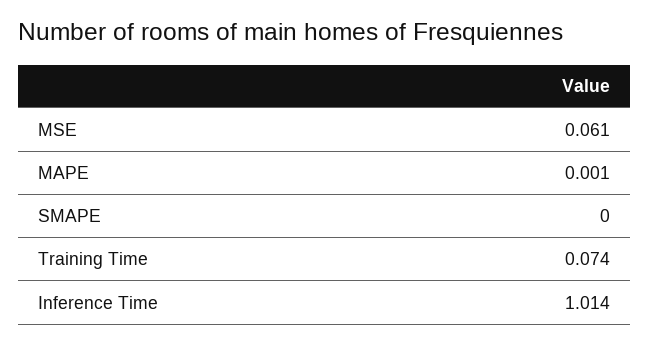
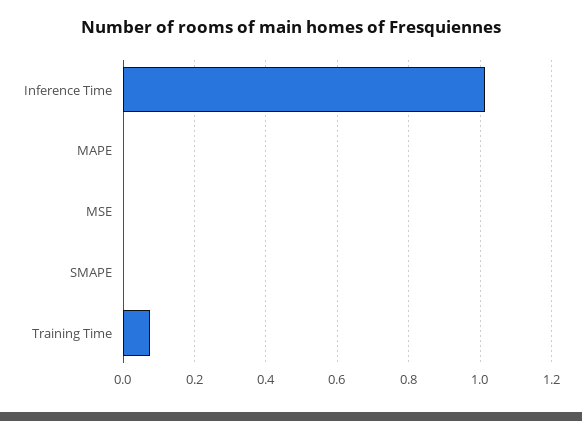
MSE: 0.061 -> 0

